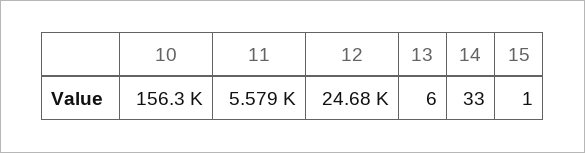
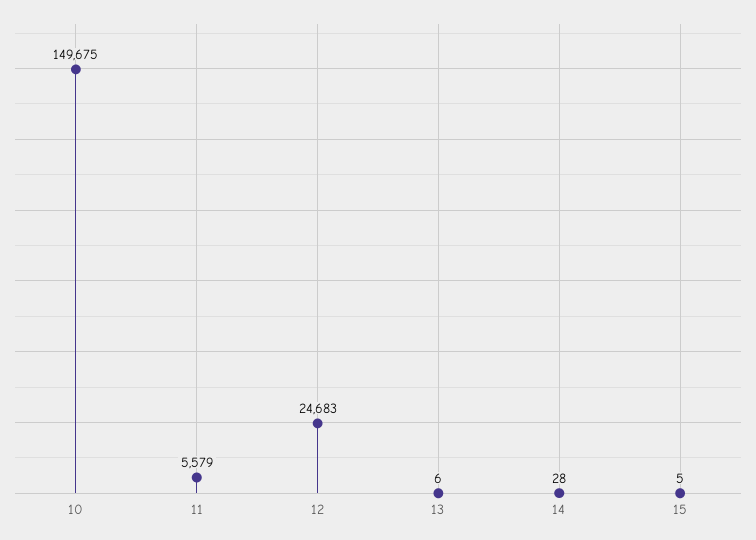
10: 156300 -> 149675
14: 33 -> 28
15: 1 -> 5

